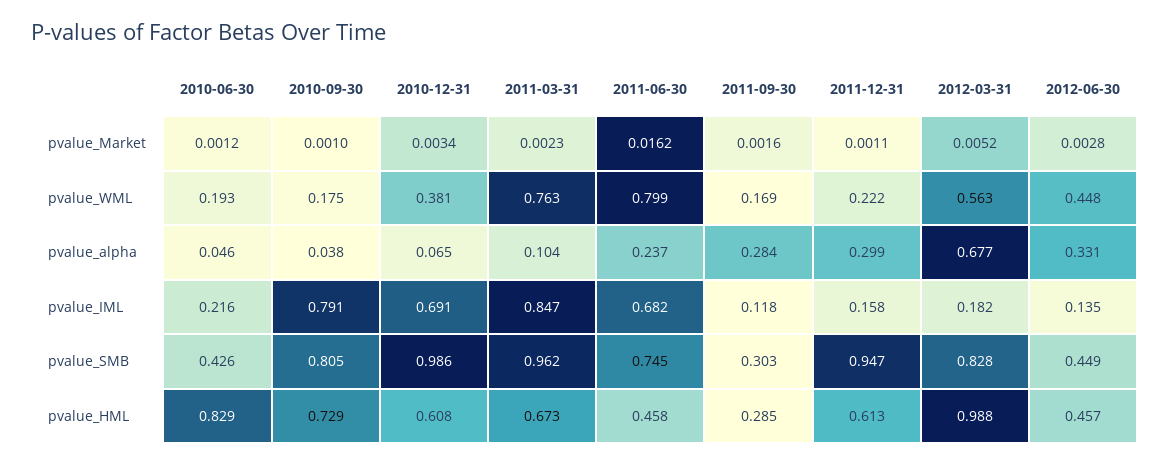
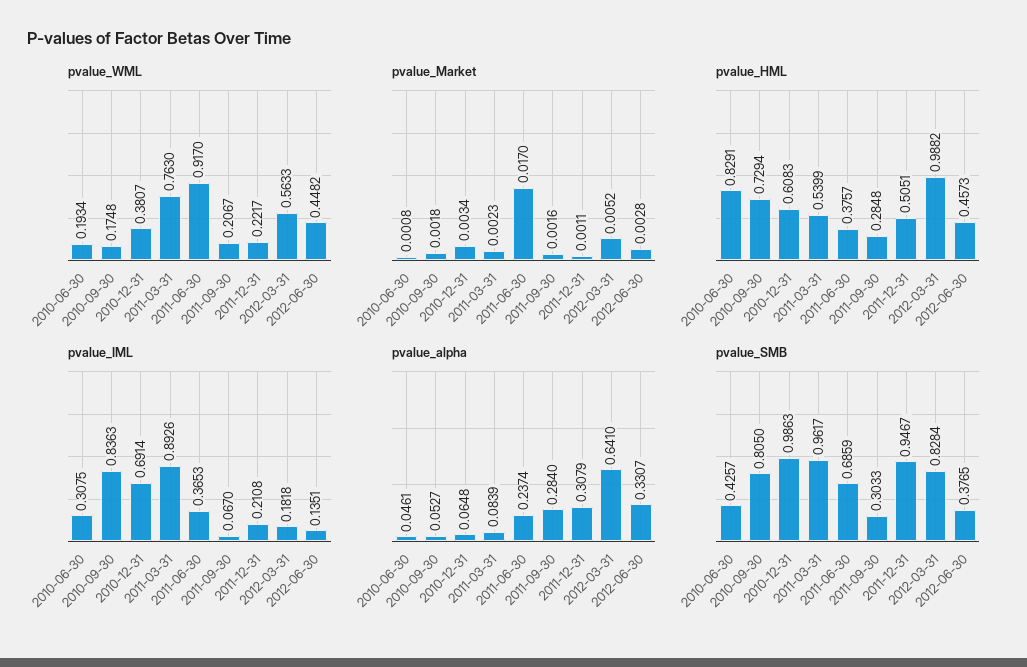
pvalue_Market, 2010-06-30: 0.0012 -> 0.0008
pvalue_Market, 2010-09-30: 0.001 -> 0.0018
pvalue_Market, 2011-06-30: 0.0162 -> 0.017
pvalue_WML, 2011-06-30: 0.799 -> 0.917
pvalue_WML, 2011-09-30: 0.169 -> 0.2067
pvalue_alpha, 2010-09-30: 0.038 -> 0.0527
pvalue_alpha, 2011-03-31: 0.104 -> 0.0839
pvalue_alpha, 2011-12-31: 0.299 -> 0.3079
pvalue_alpha, 2012-03-31: 0.677 -> 0.641
pvalue_IML, 2010-06-30: 0.216 -> 0.3075
pvalue_IML, 2010-09-30: 0.791 -> 0.8363
pvalue_IML, 2011-03-31: 0.847 -> 0.8926
pvalue_IML, 2011-06-30: 0.682 -> 0.3653
pvalue_IML, 2011-09-30: 0.118 -> 0.067
pvalue_IML, 2011-12-31: 0.158 -> 0.2108
pvalue_SMB, 2011-06-30: 0.745 -> 0.6859
pvalue_SMB, 2012-06-30: 0.449 -> 0.3765
pvalue_HML, 2011-03-31: 0.673 -> 0.5399
pvalue_HML, 2011-06-30: 0.458 -> 0.3757
pvalue_HML, 2011-12-31: 0.613 -> 0.5051

